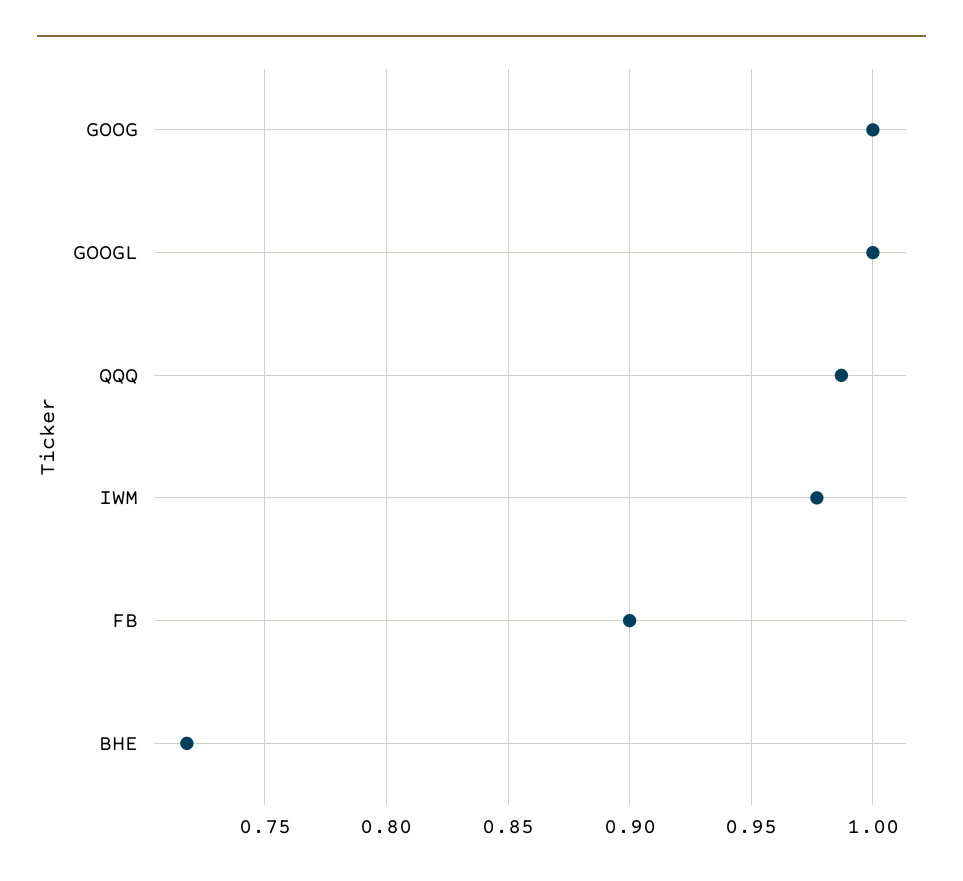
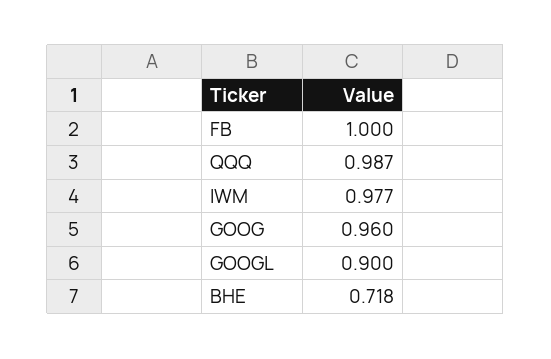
GOOG: 1 -> 0.96
GOOGL: 1 -> 0.9
FB: 0.9 -> 1

